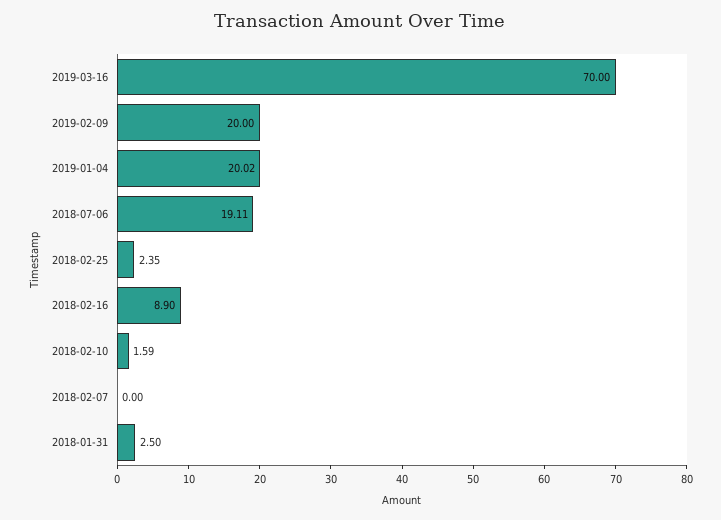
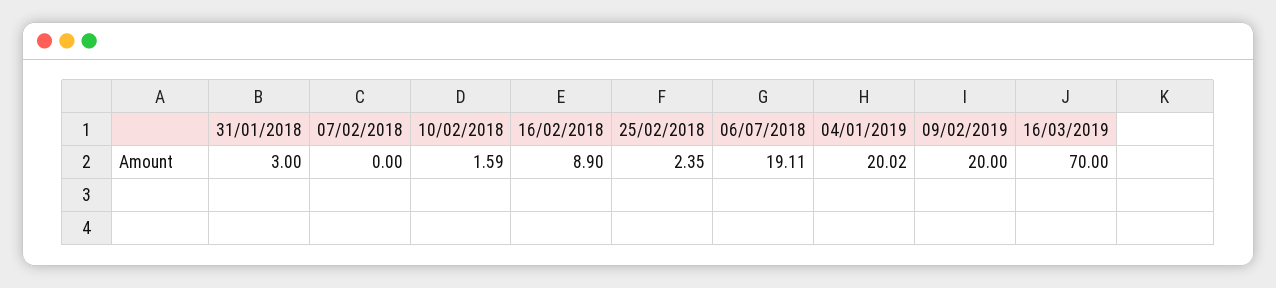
2018-01-31: 2.5 -> 3

